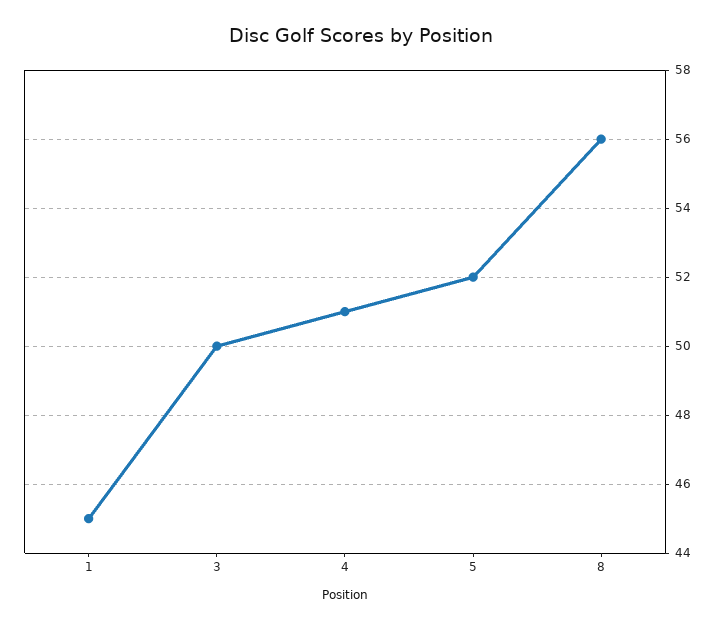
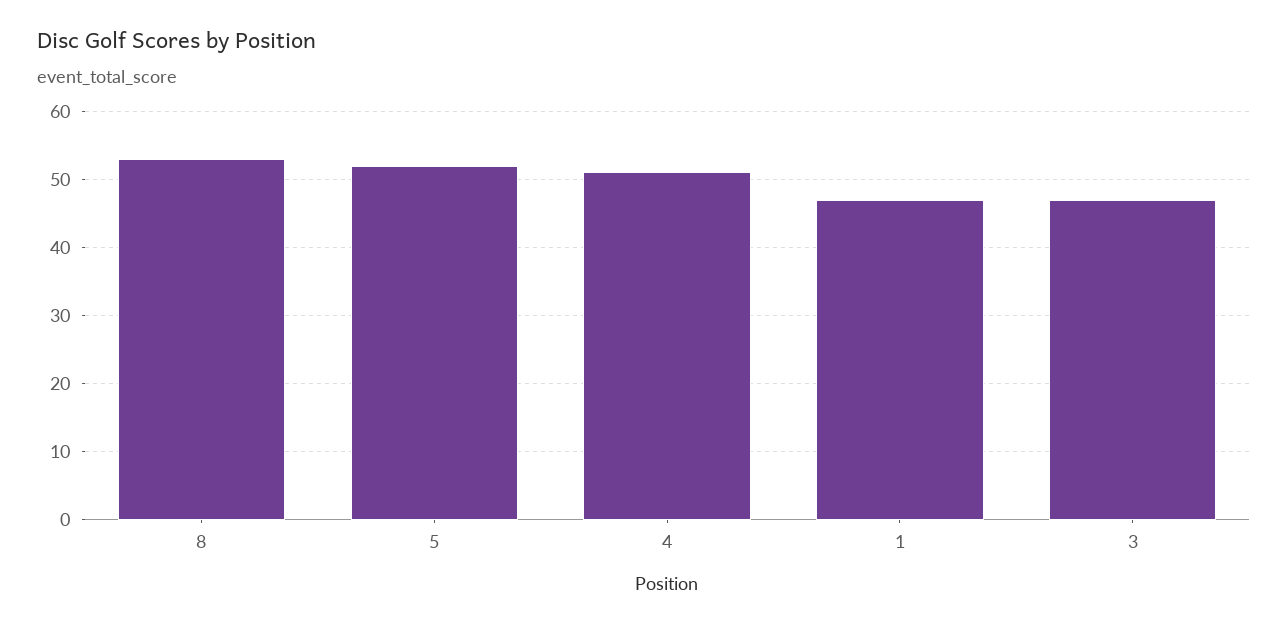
1: 45 -> 47
3: 50 -> 47
8: 56 -> 53

